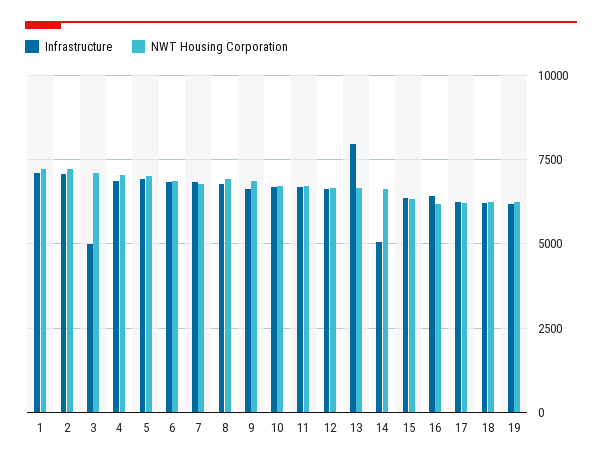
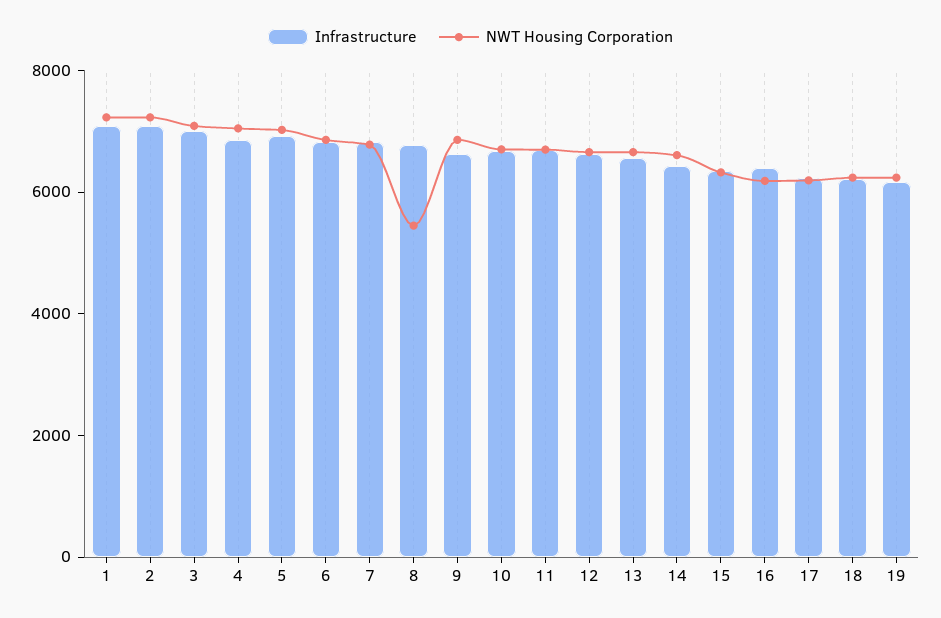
Infrastructure, 3: 5000 -> 7000
NWT Housing Corporation, 8: 7000 -> 5500
Infrastructure, 13: 8000 -> 6500
Infrastructure, 14: 5000 -> 6500

